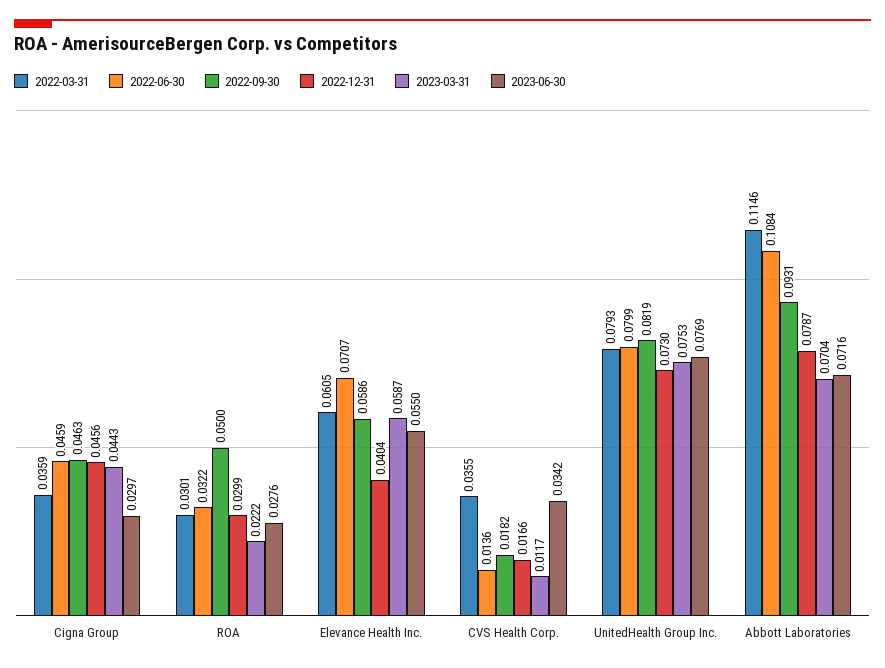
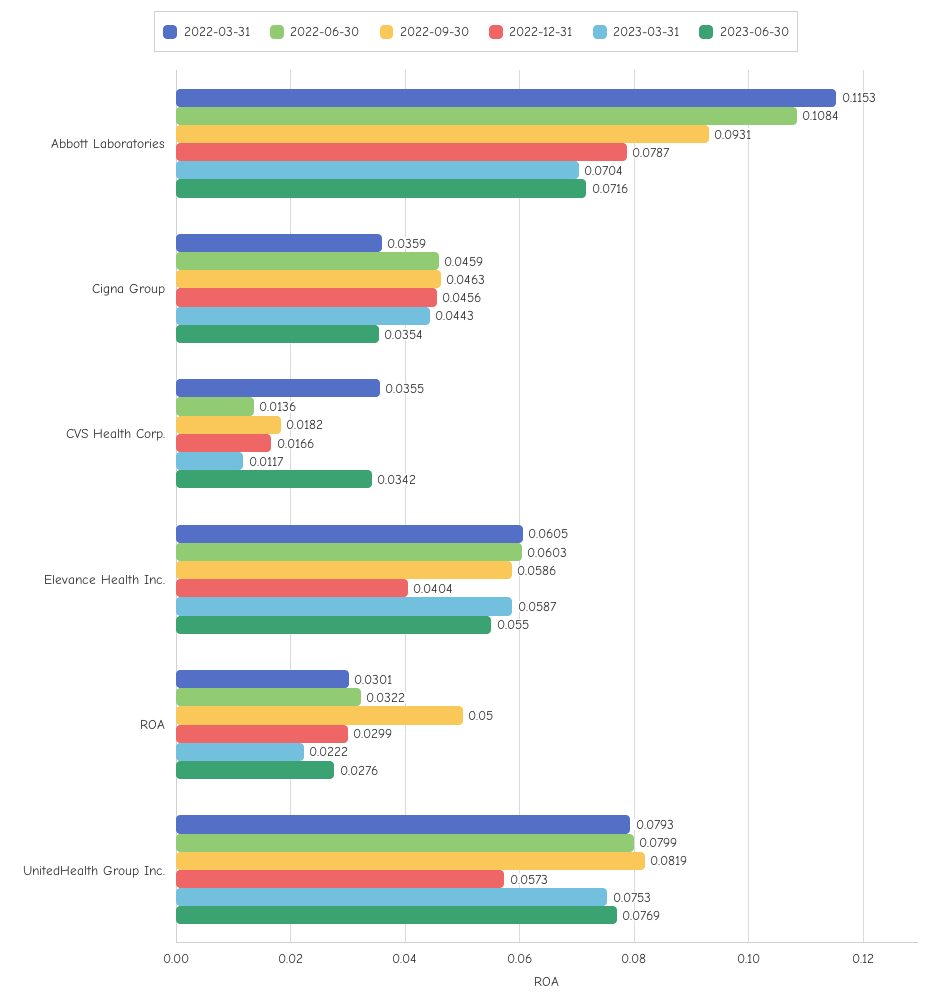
2023-06-30, Cigna Group: 0.0297 -> 0.0354
2022-06-30, Elevance Health Inc.: 0.0707 -> 0.0603
2022-12-31, UnitedHealth Group Inc.: 0.073 -> 0.0573
2022-03-31, Abbott Laboratories: 0.1146 -> 0.1153

